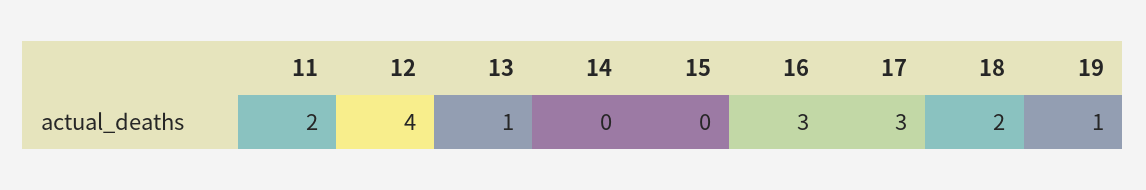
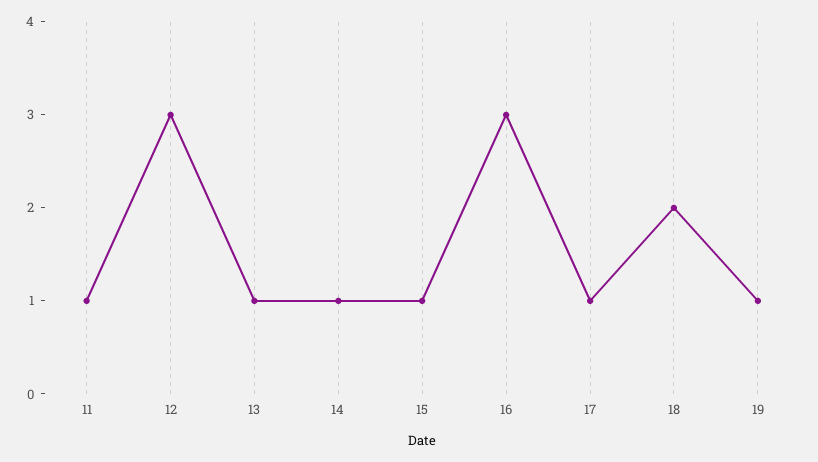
11: 2 -> 1
12: 4 -> 3
14: 0 -> 1
15: 0 -> 1
17: 3 -> 1

